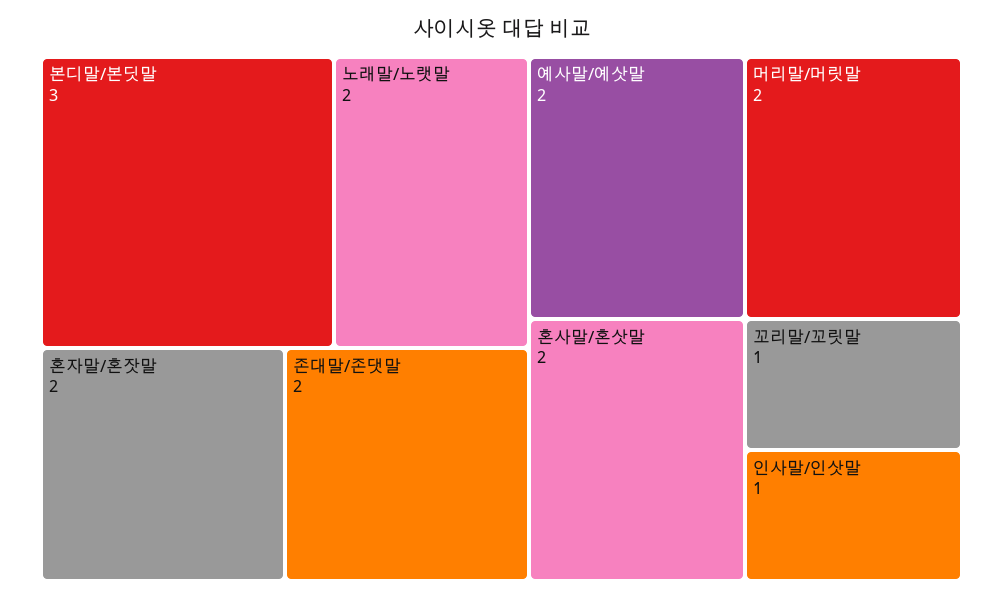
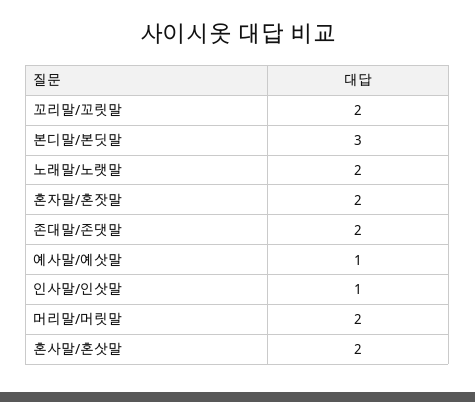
예사말/예삿말: 2 -> 1
꼬리말/꼬릿말: 1 -> 2

